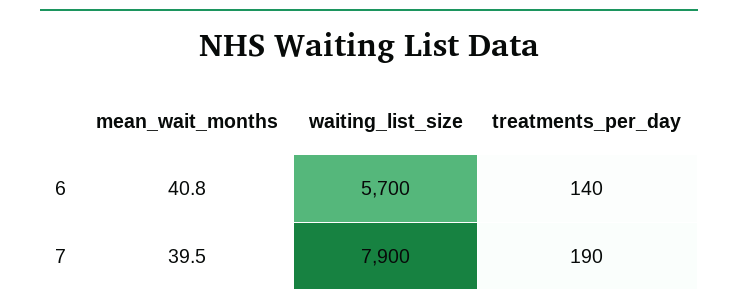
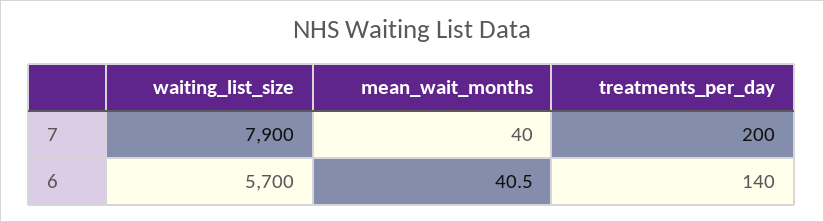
mean_wait_months, 6: 40.8 -> 40.5
mean_wait_months, 7: 39.5 -> 40
treatments_per_day, 7: 190 -> 200

